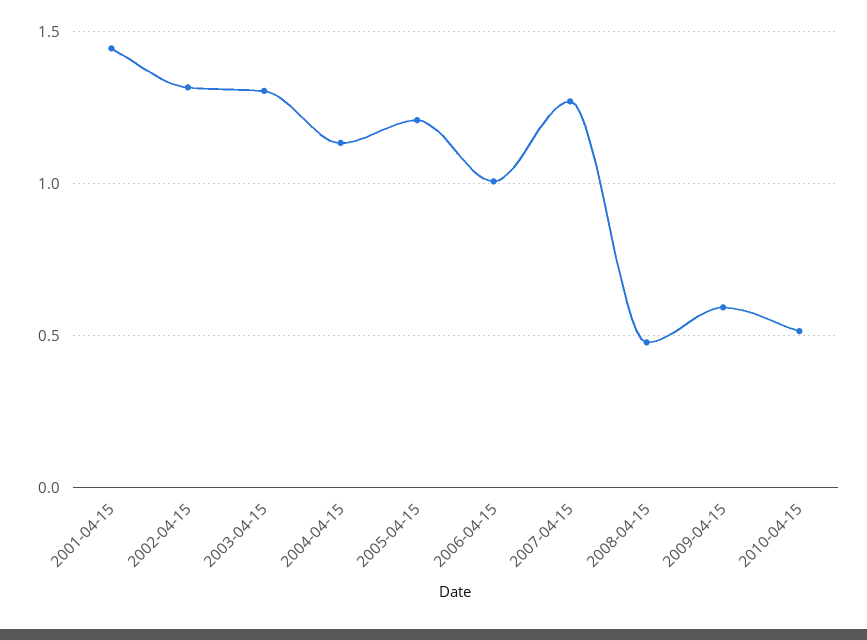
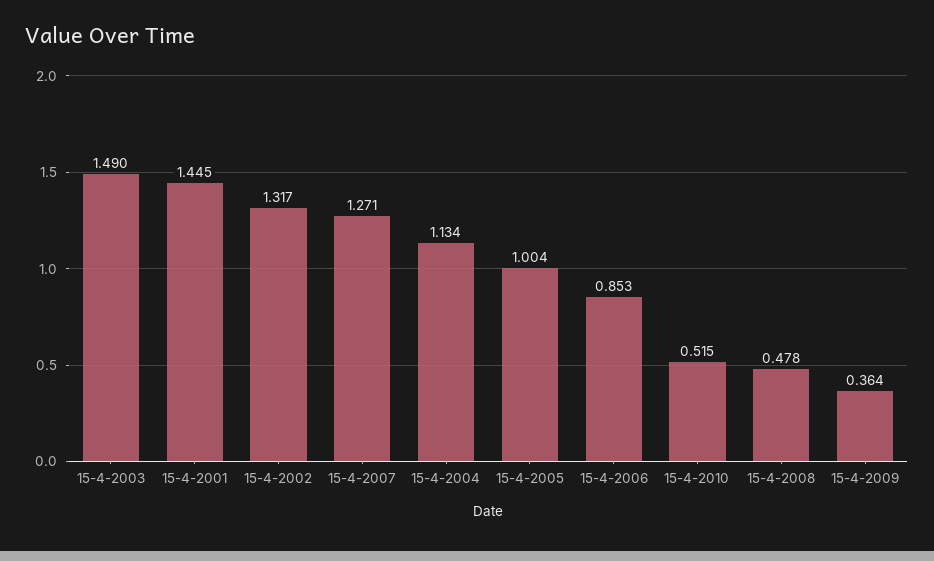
2003-04-15: 1.3 -> 1.49
2005-04-15: 1.2 -> 1.004
2006-04-15: 1 -> 0.853
2009-04-15: 0.6 -> 0.364

